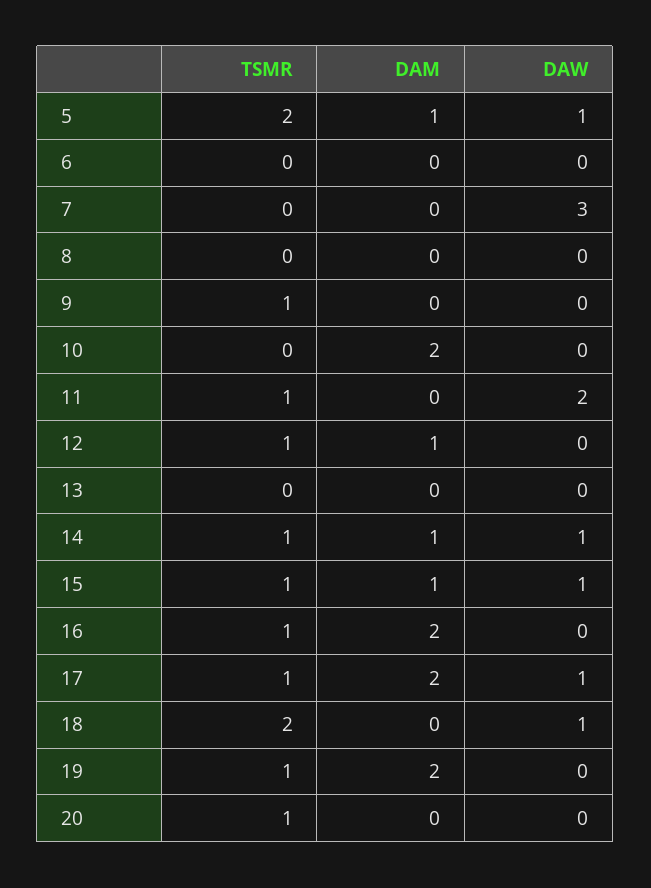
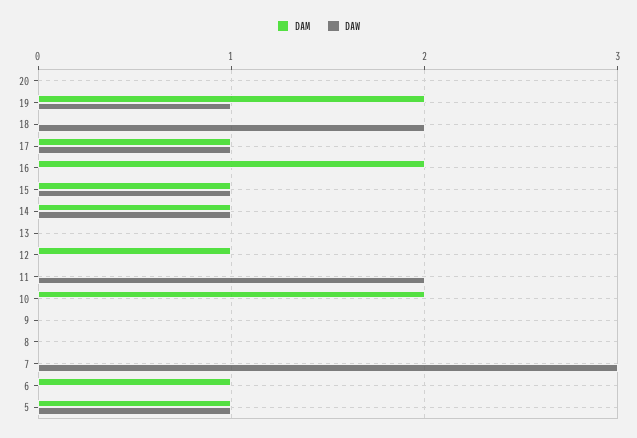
TSMR, 5: 2 -> none
TSMR, 6: 0 -> none
DAM, 6: 0 -> 1
TSMR, 7: 0 -> none
TSMR, 8: 0 -> none
TSMR, 9: 1 -> none
TSMR, 10: 0 -> none
TSMR, 11: 1 -> none
TSMR, 12: 1 -> none
TSMR, 13: 0 -> none
TSMR, 14: 1 -> none
TSMR, 15: 1 -> none
TSMR, 16: 1 -> none
TSMR, 17: 1 -> none
DAM, 17: 2 -> 1
TSMR, 18: 2 -> none
DAW, 18: 1 -> 2
TSMR, 19: 1 -> none
DAW, 19: 0 -> 1
TSMR, 20: 1 -> none

